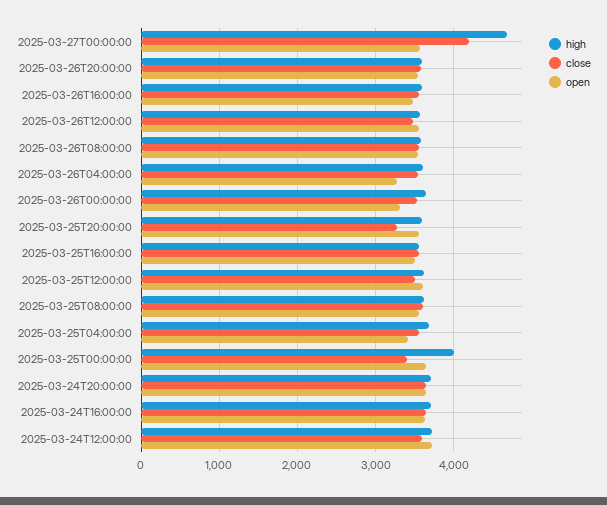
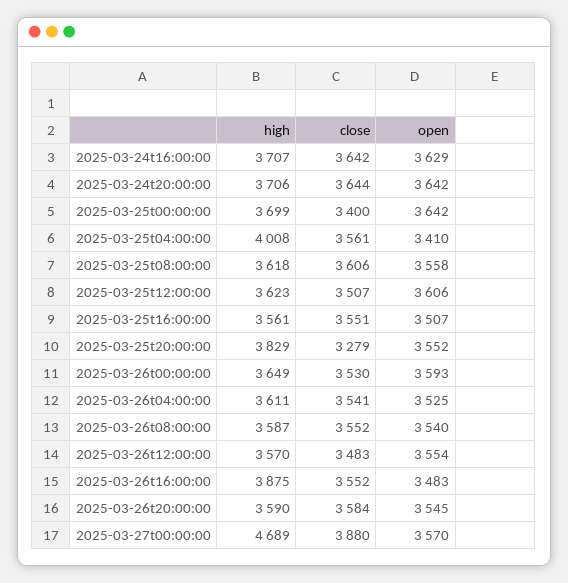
close, 2025-03-27T00:00:00: 4200 -> 3880
high, 2025-03-26T16:00:00: 3600 -> 3875
open, 2025-03-26T04:00:00: 3300 -> 3525
open, 2025-03-26T00:00:00: 3300 -> 3593
high, 2025-03-25T20:00:00: 3600 -> 3829
high, 2025-03-25T04:00:00: 3700 -> 4008
high, 2025-03-25T00:00:00: 4000 -> 3699
high, 2025-03-24T12:00:00: 3700 -> none
close, 2025-03-24T12:00:00: 3600 -> none
open, 2025-03-24T12:00:00: 3700 -> none

